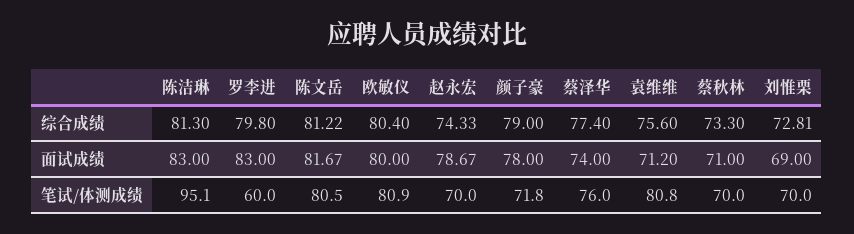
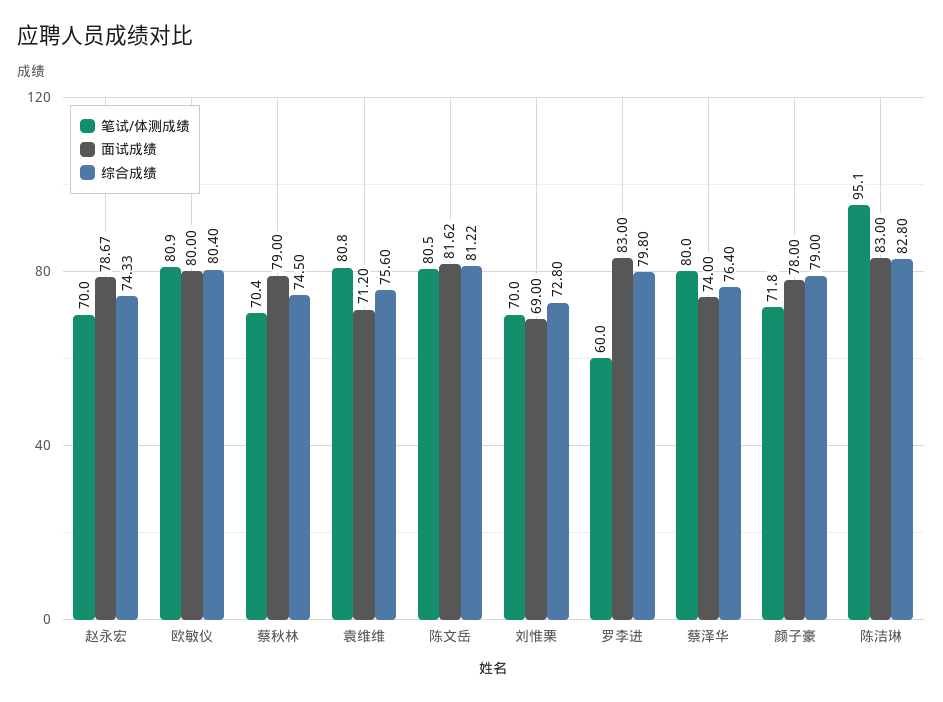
综合成绩, 陈洁琳: 81.3 -> 82.8
综合成绩, 蔡泽华: 77.4 -> 76.4
综合成绩, 蔡秋林: 73.3 -> 74.5
综合成绩, 刘惟栗: 72.81 -> 72.8
面试成绩, 陈文岳: 81.67 -> 81.62
面试成绩, 蔡秋林: 71 -> 79
笔试/体测成绩, 蔡泽华: 76 -> 80
笔试/体测成绩, 蔡秋林: 70 -> 70.4

